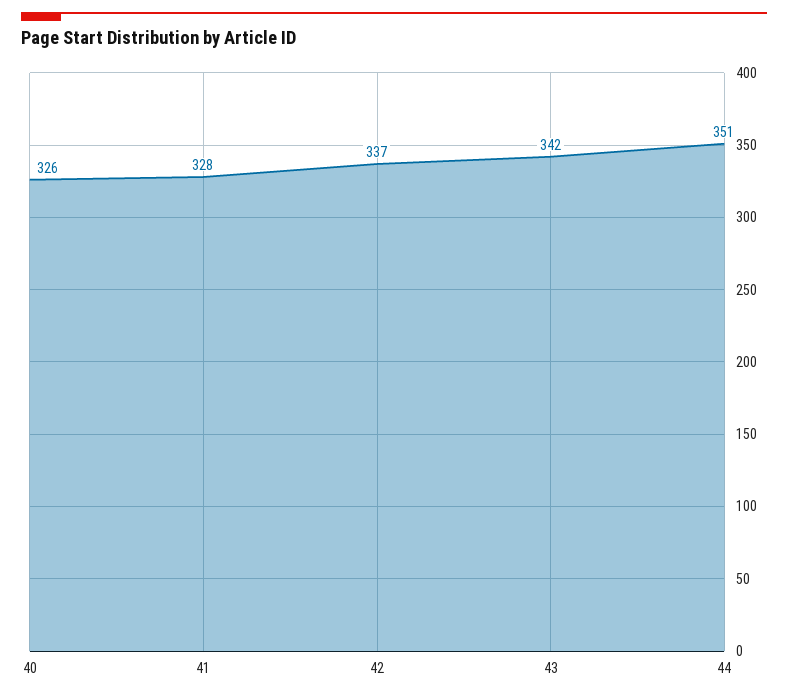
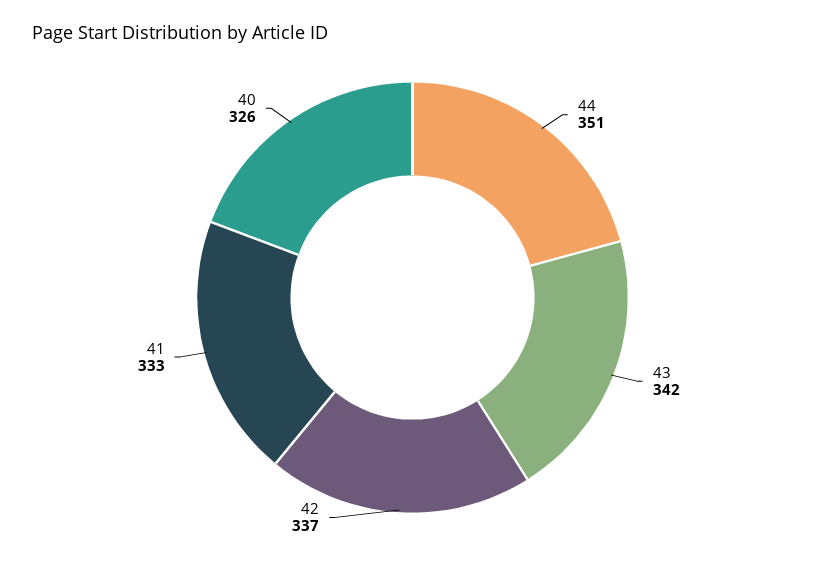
41: 328 -> 333

